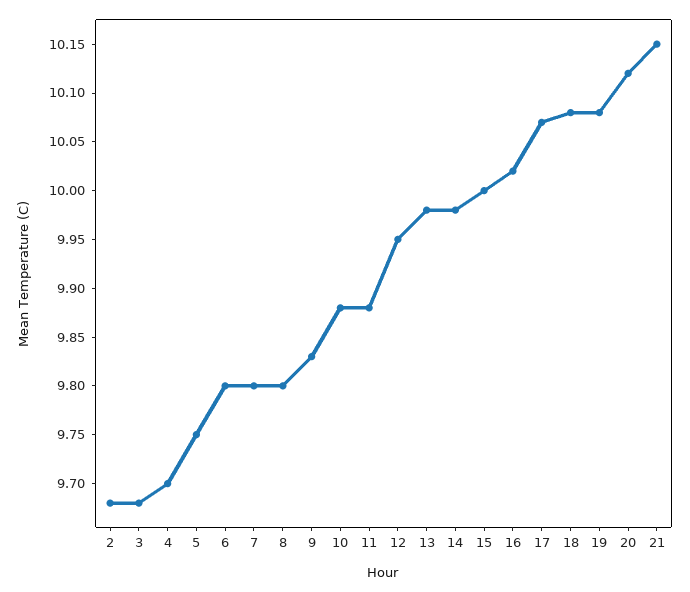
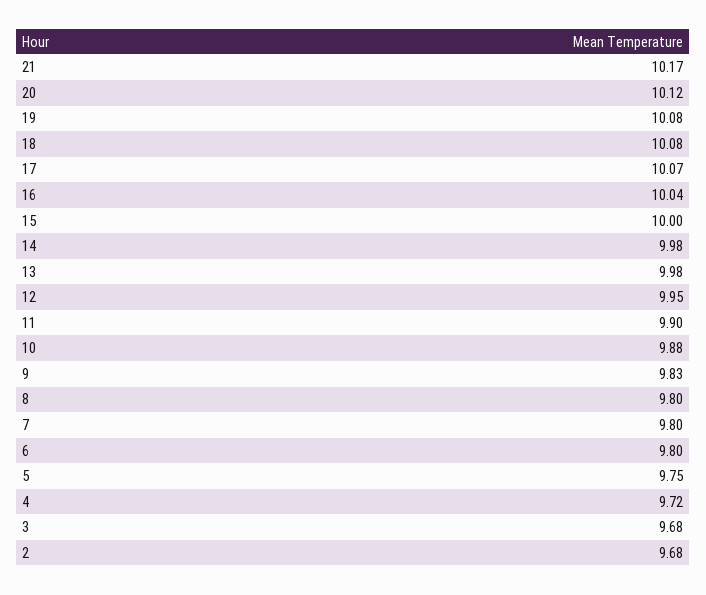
4: 9.7 -> 9.72
11: 9.88 -> 9.9
16: 10.02 -> 10.04
21: 10.15 -> 10.17

